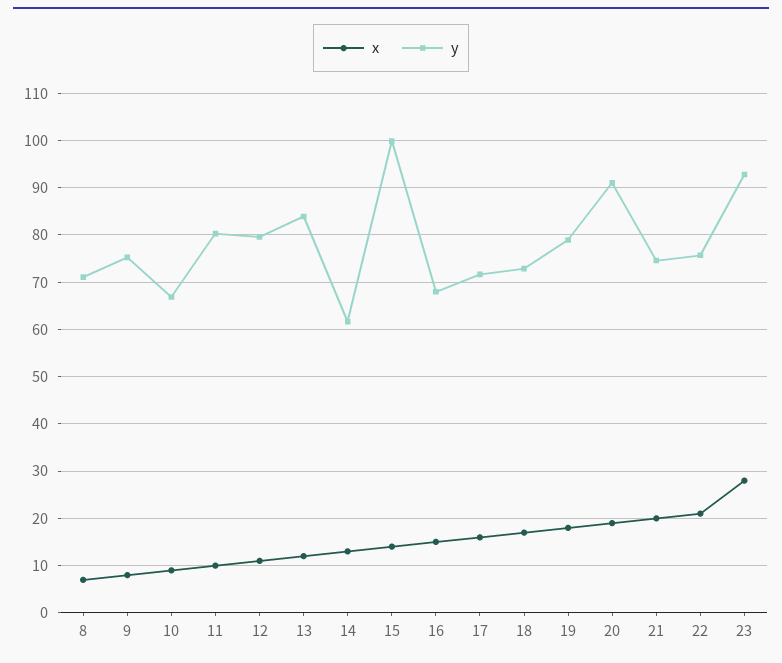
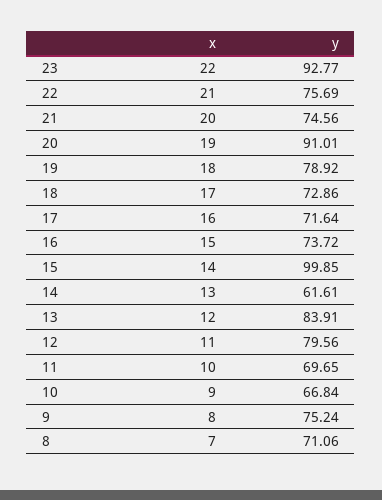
y, 11: 80 -> 69.65
y, 16: 68 -> 73.72
x, 23: 28 -> 22

